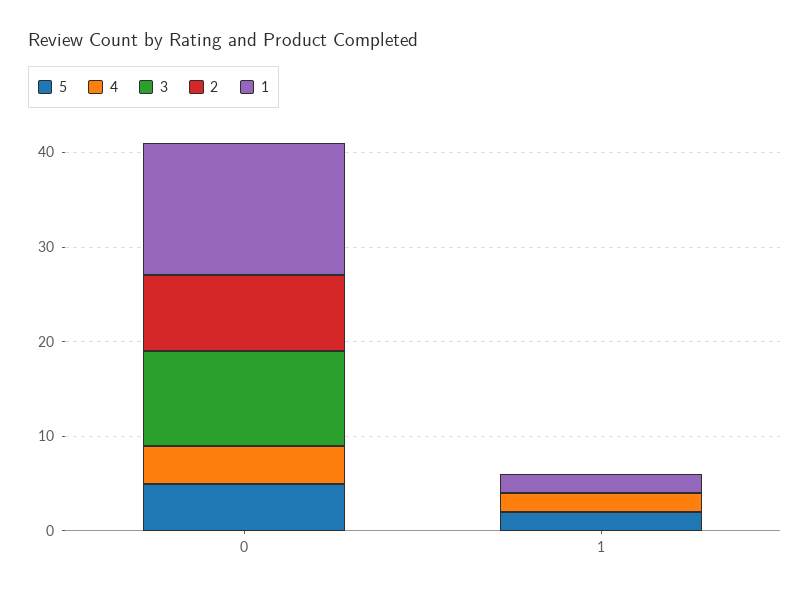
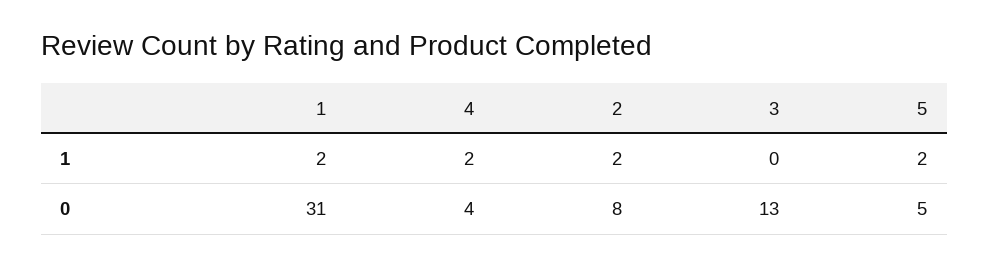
3, 0: 10 -> 13
1, 0: 14 -> 31
2, 1: 0 -> 2

